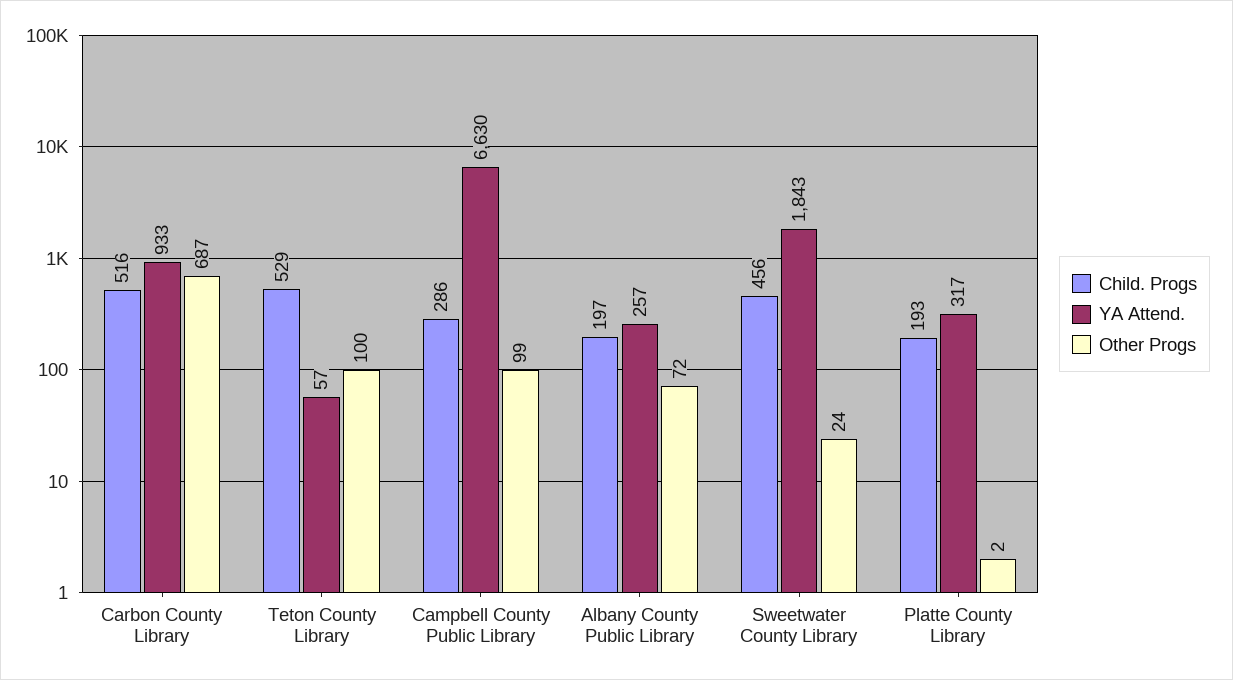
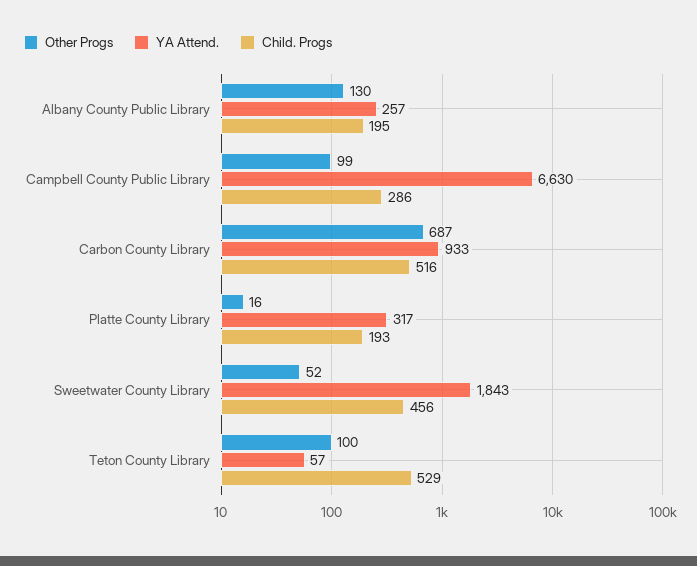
Child. Progs, Albany County Public Library: 197 -> 195
Other Progs, Albany County Public Library: 72 -> 130
Other Progs, Sweetwater County Library: 24 -> 52
Other Progs, Platte County Library: 2 -> 16

